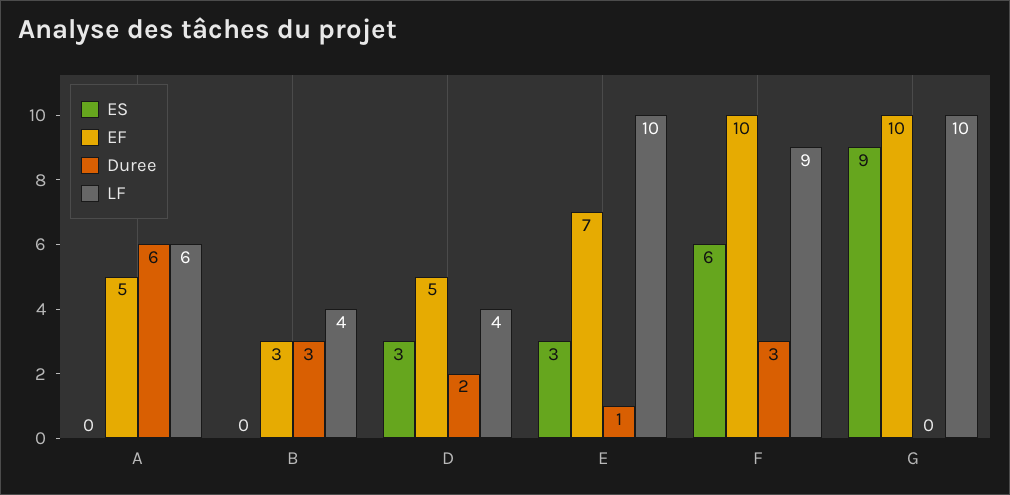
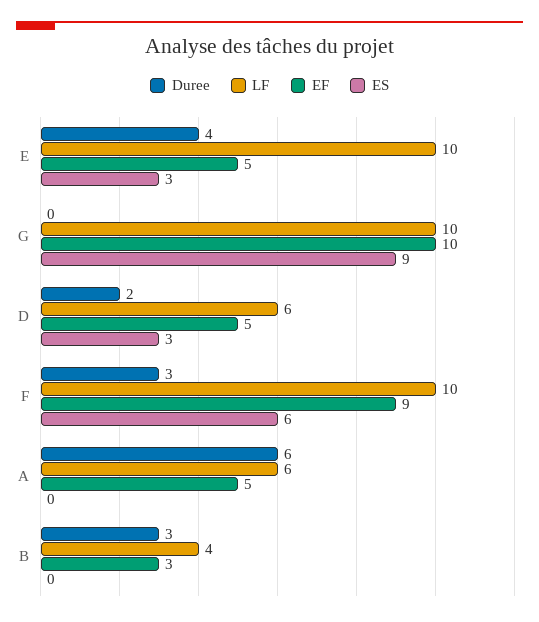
LF, D: 4 -> 6
EF, E: 7 -> 5
Duree, E: 1 -> 4
EF, F: 10 -> 9
LF, F: 9 -> 10

